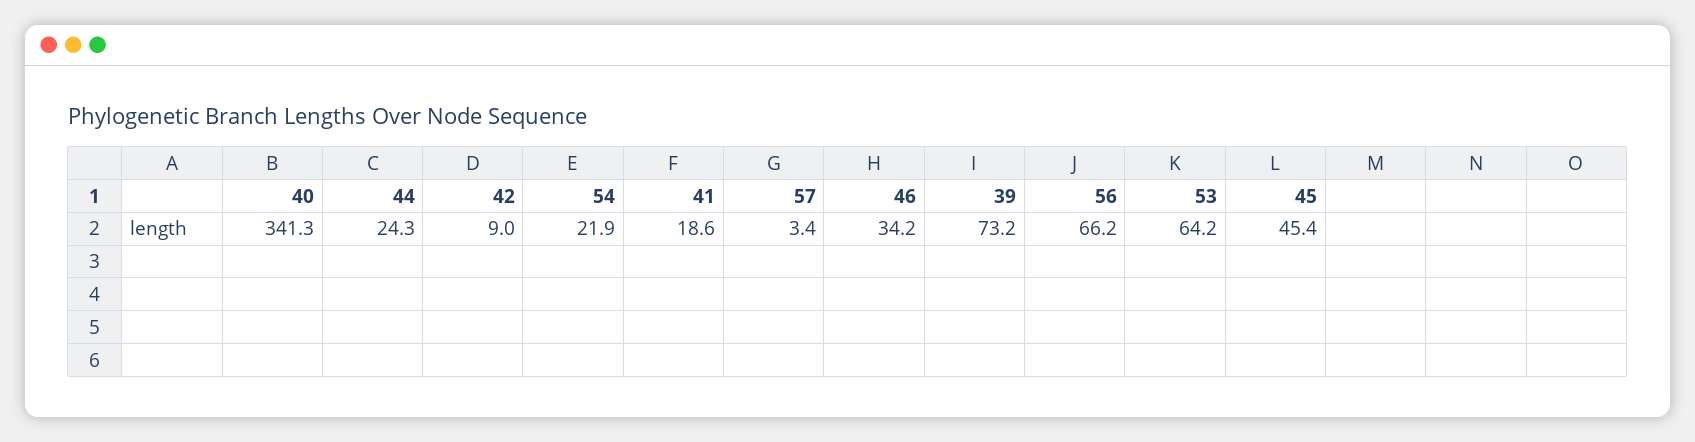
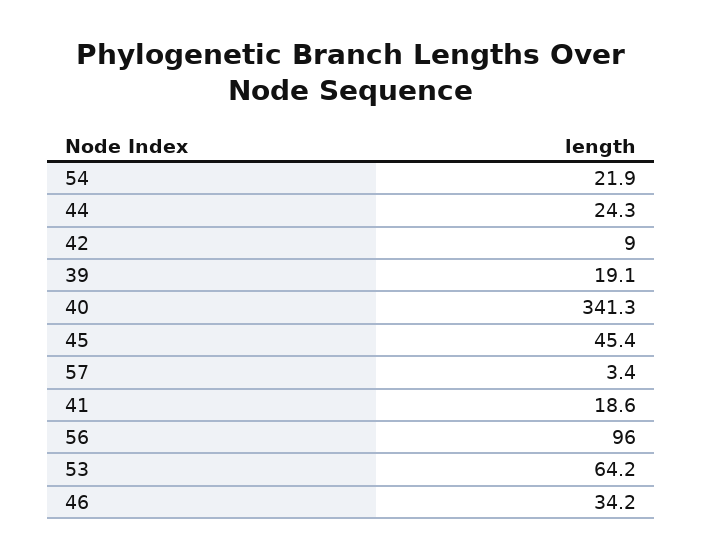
39: 73.2 -> 19.1
56: 66.2 -> 96

